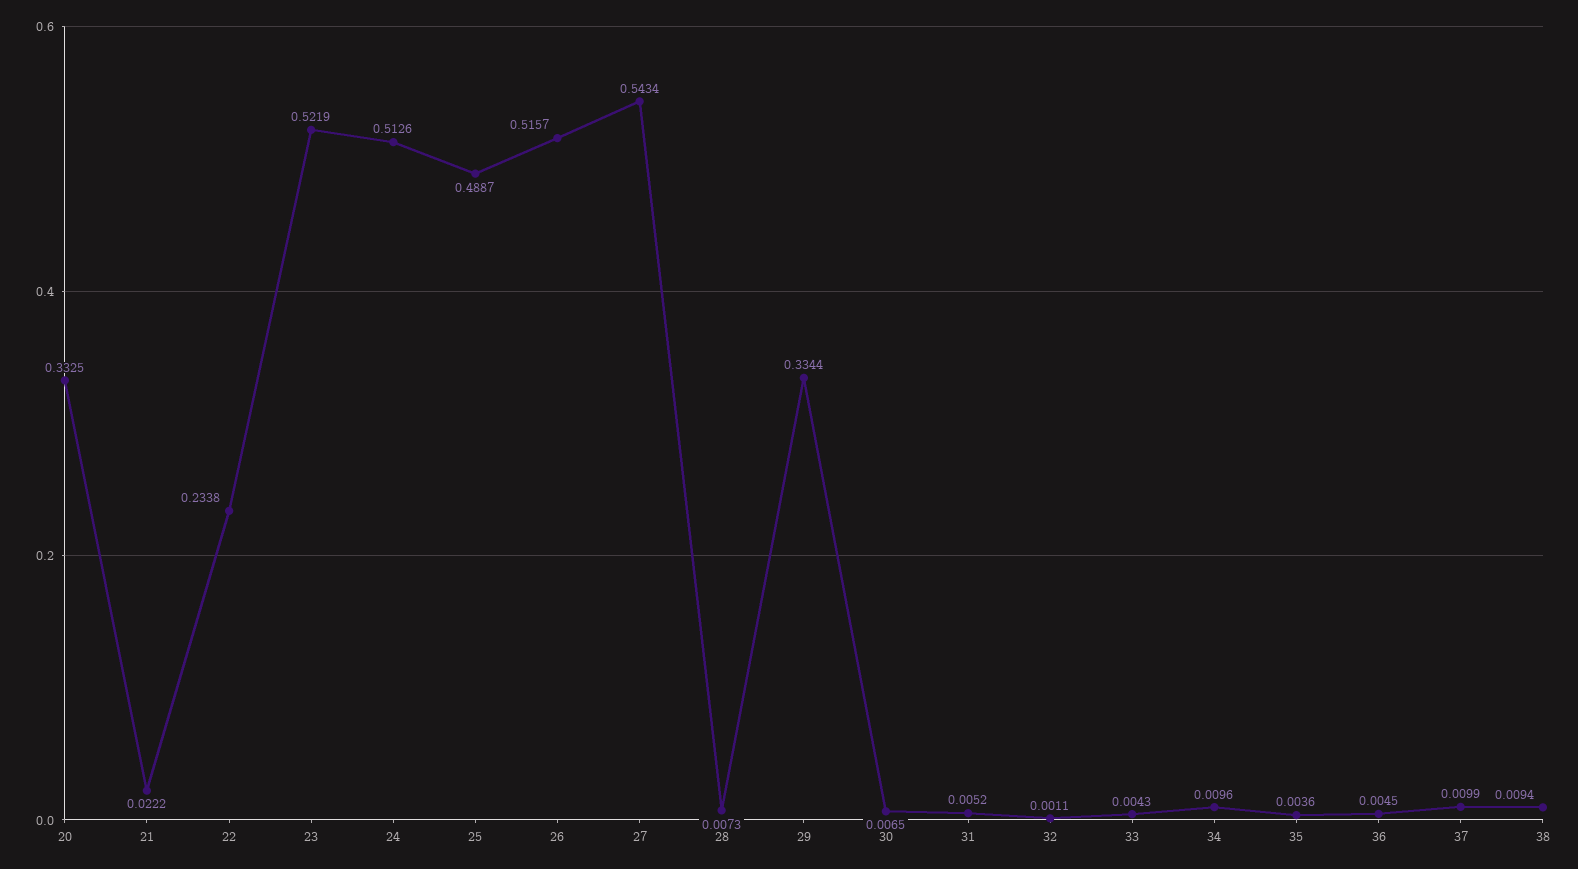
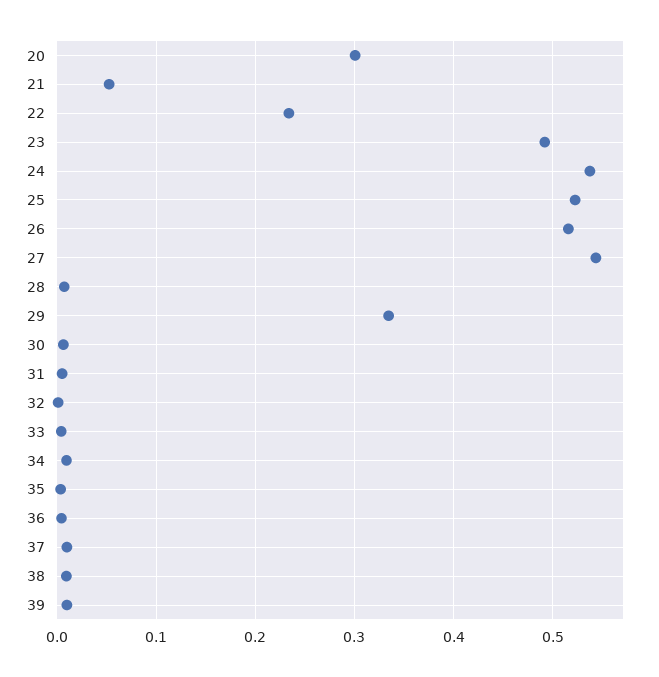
20: 0.3325 -> 0.3
21: 0.0222 -> 0.05
23: 0.5219 -> 0.49
24: 0.5126 -> 0.54
25: 0.4887 -> 0.52
39: none -> 0.01

